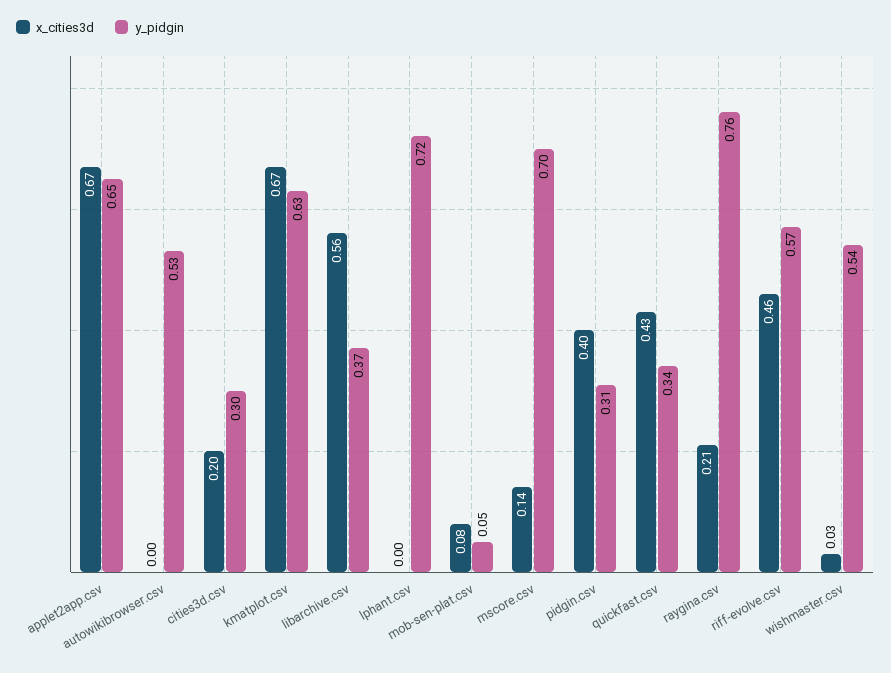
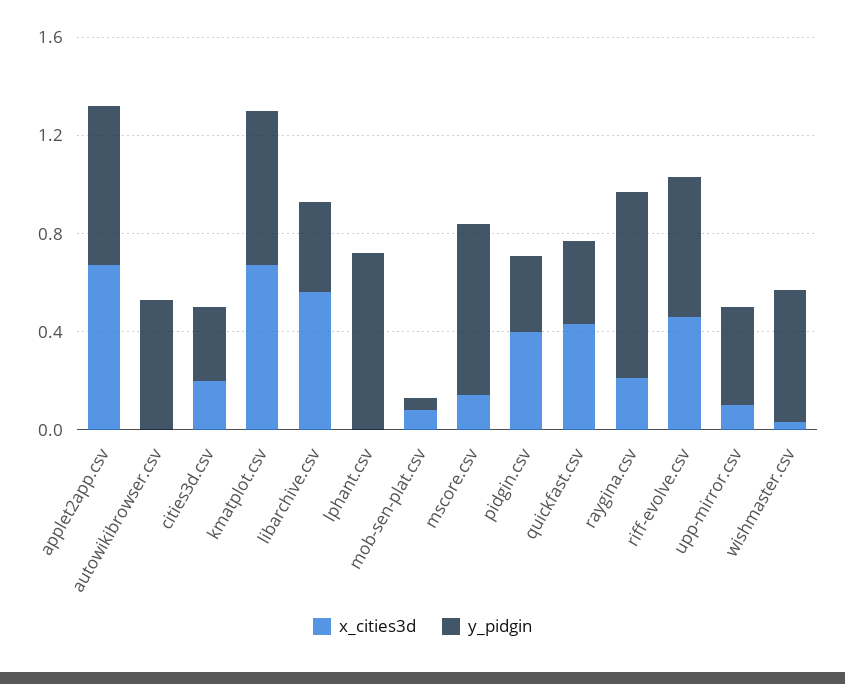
x_cities3d, upp-mirror.csv: none -> 0.1
y_pidgin, upp-mirror.csv: none -> 0.4

